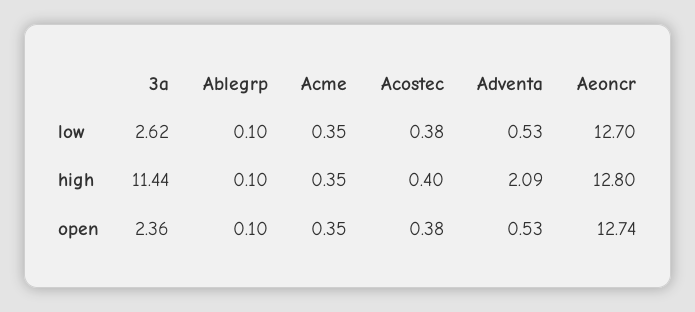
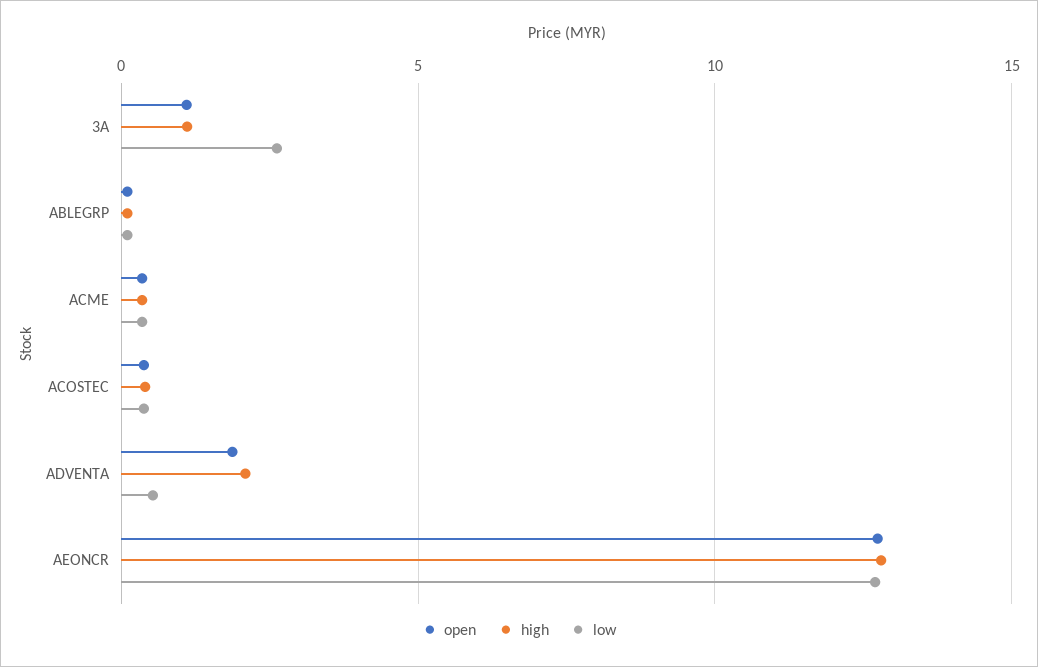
high, 3a: 11.44 -> 1
open, 3a: 2.36 -> 1
open, Adventa: 0.53 -> 2

